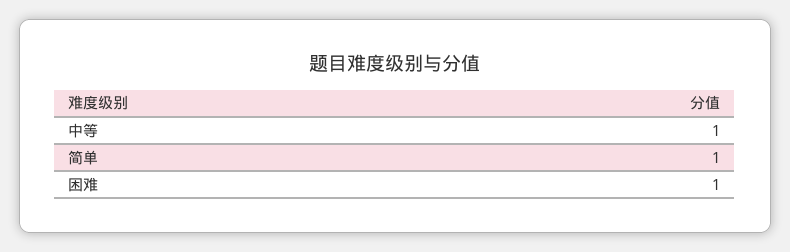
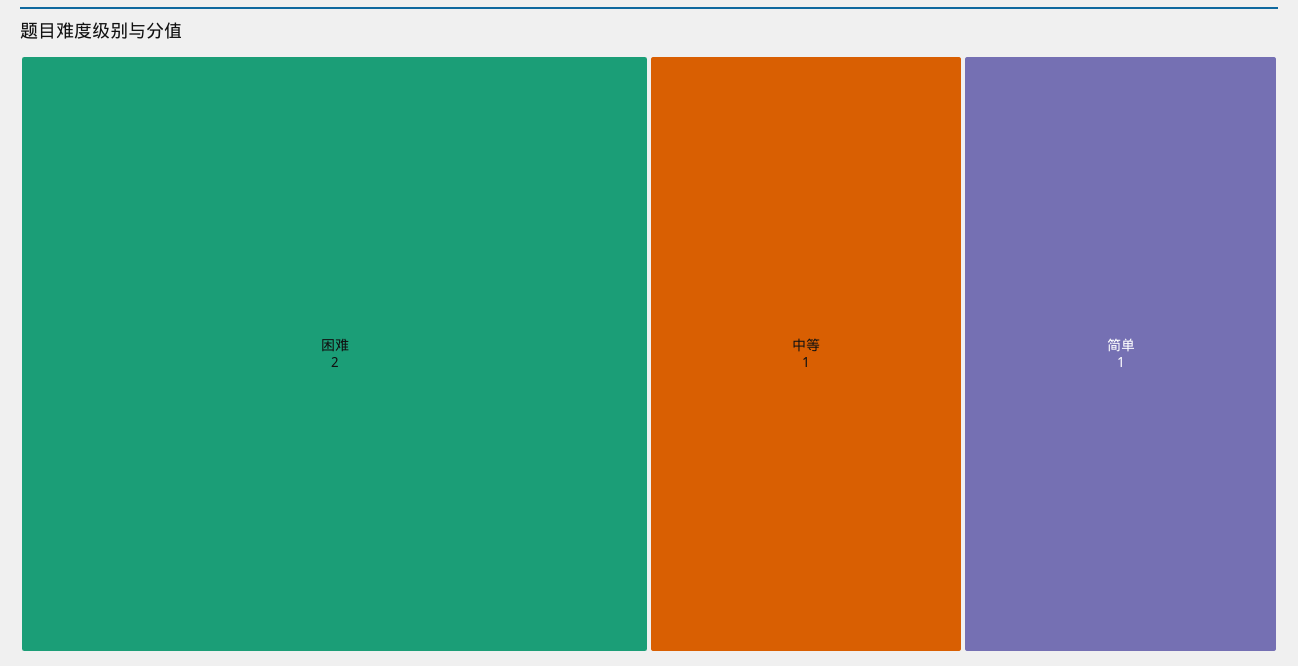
困难: 1 -> 2

